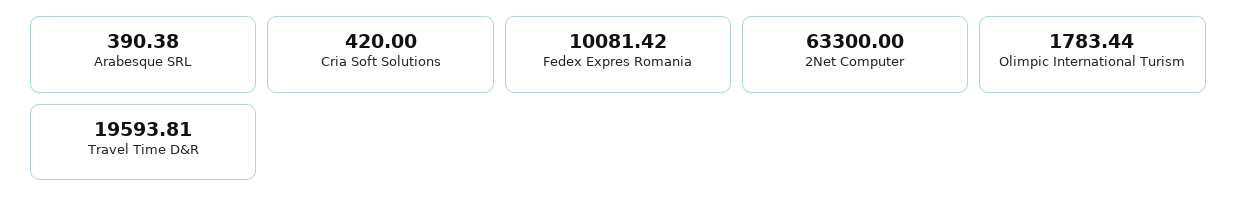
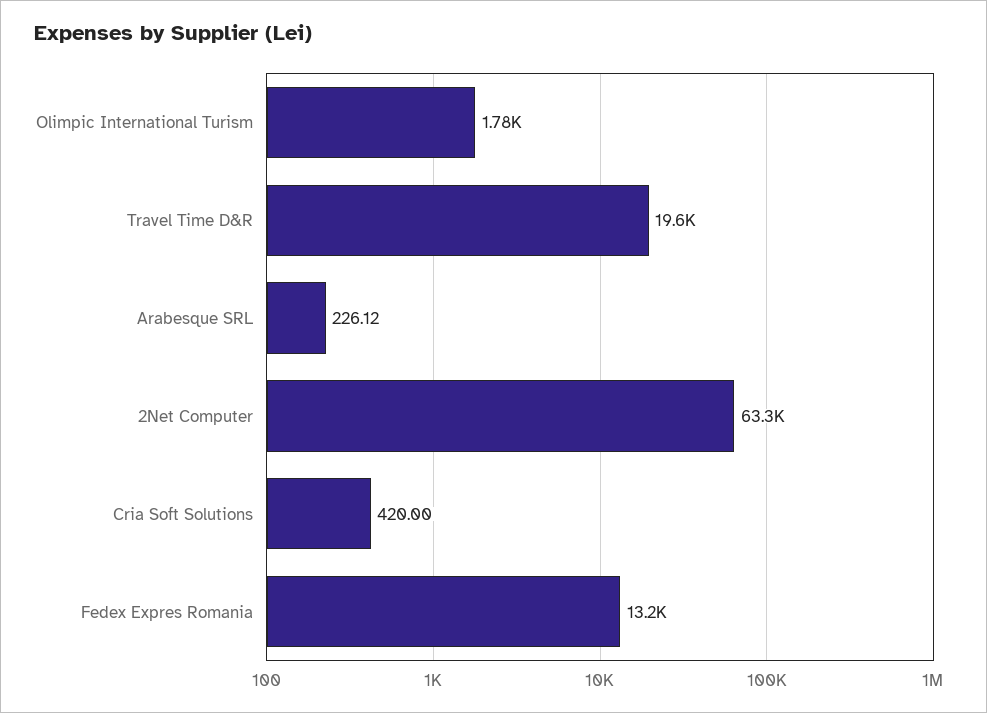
Arabesque SRL: 390.38 -> 226.12
Fedex Expres Romania: 10081.42 -> 13200

